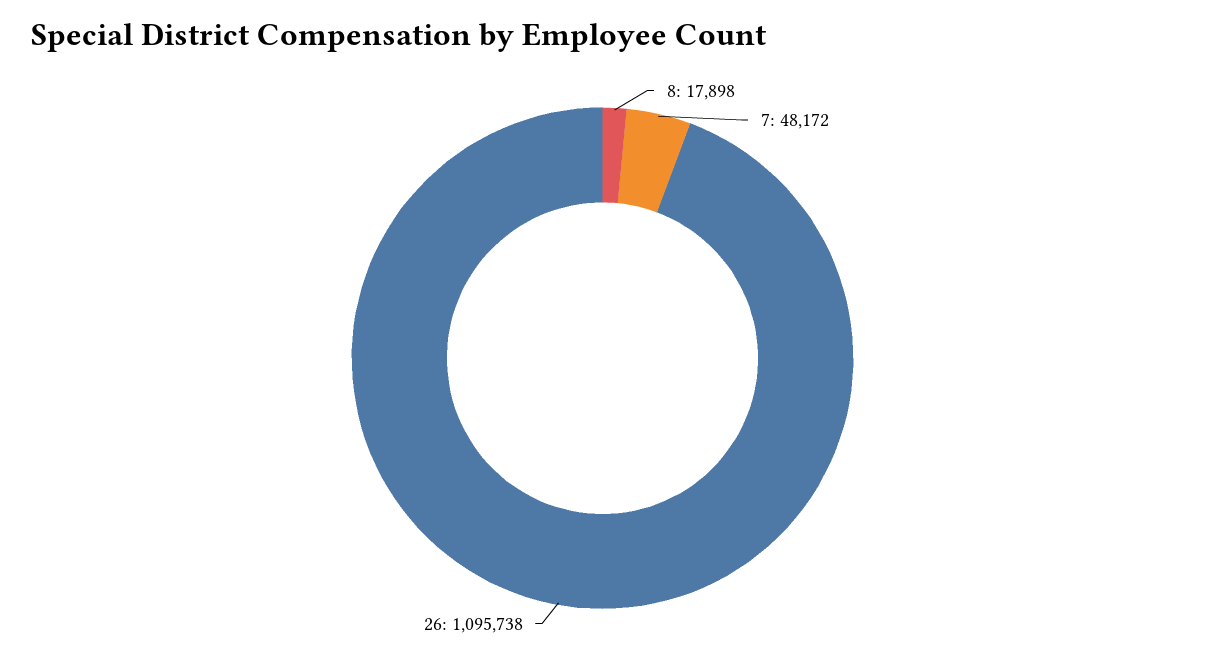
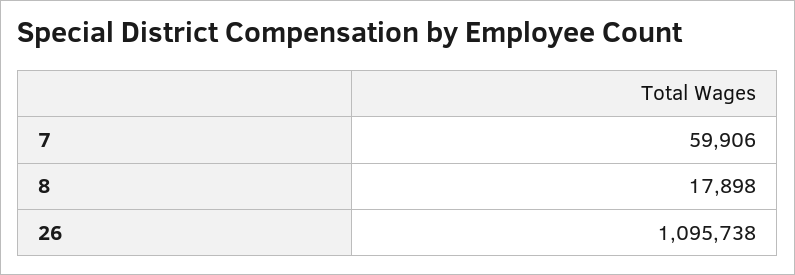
7: 48172 -> 59906

